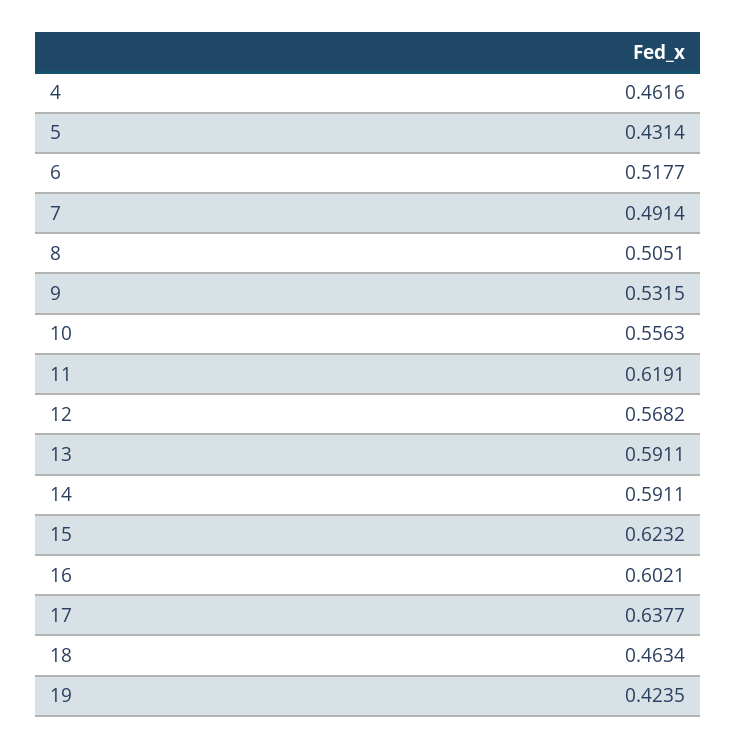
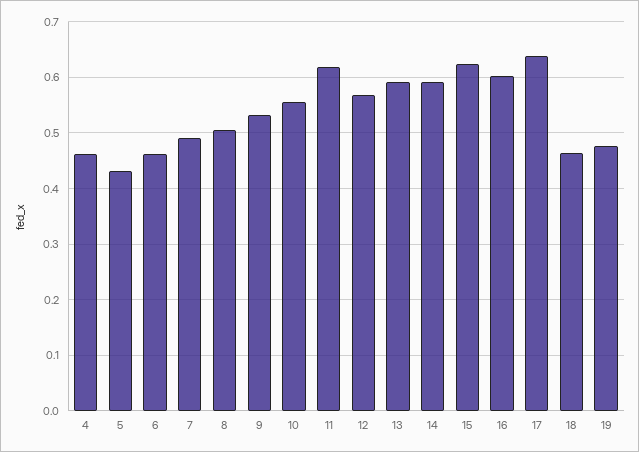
6: 0.5177 -> 0.46
19: 0.4235 -> 0.48

